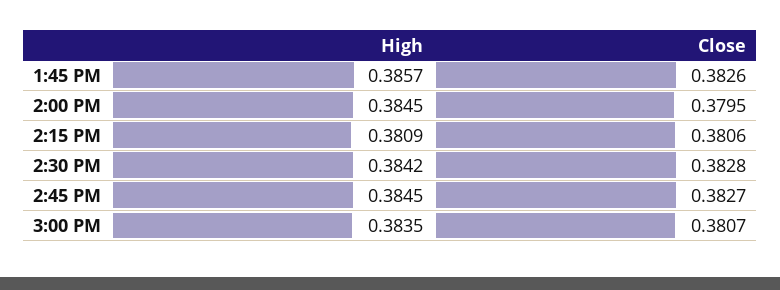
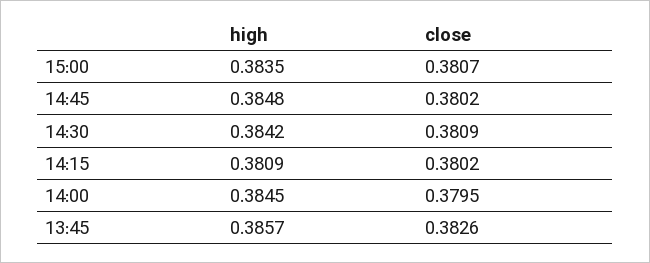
Close, 2:15 PM: 0.3806 -> 0.3802
Close, 2:30 PM: 0.3828 -> 0.3809
High, 2:45 PM: 0.3845 -> 0.3848
Close, 2:45 PM: 0.3827 -> 0.3802

